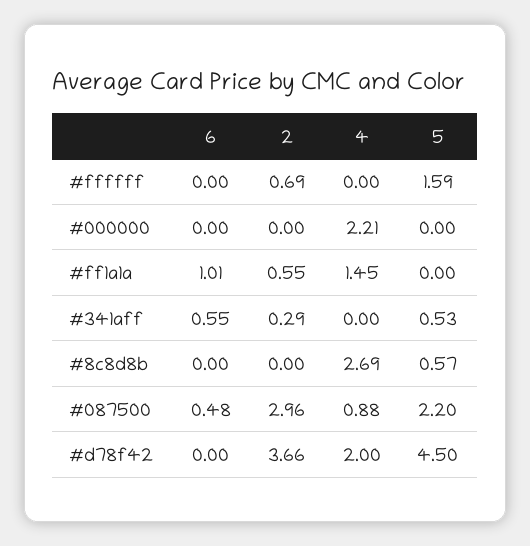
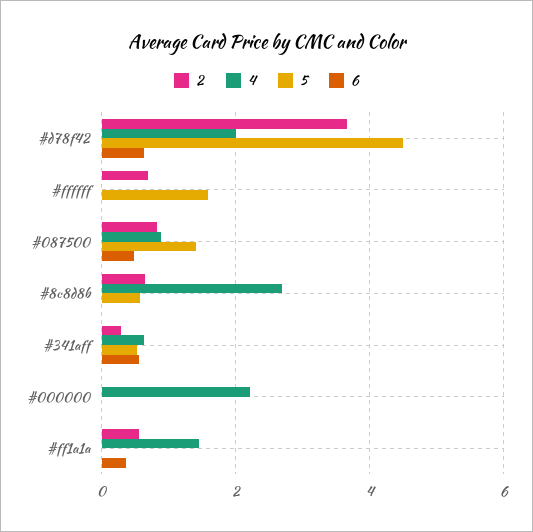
6, #ff1a1a: 1.01 -> 0.4
4, #341aff: 0 -> 0.6
2, #8c8d8b: 0 -> 0.6
2, #087500: 2.96 -> 0.8
5, #087500: 2.2 -> 1.4
6, #d78f42: 0 -> 0.6

